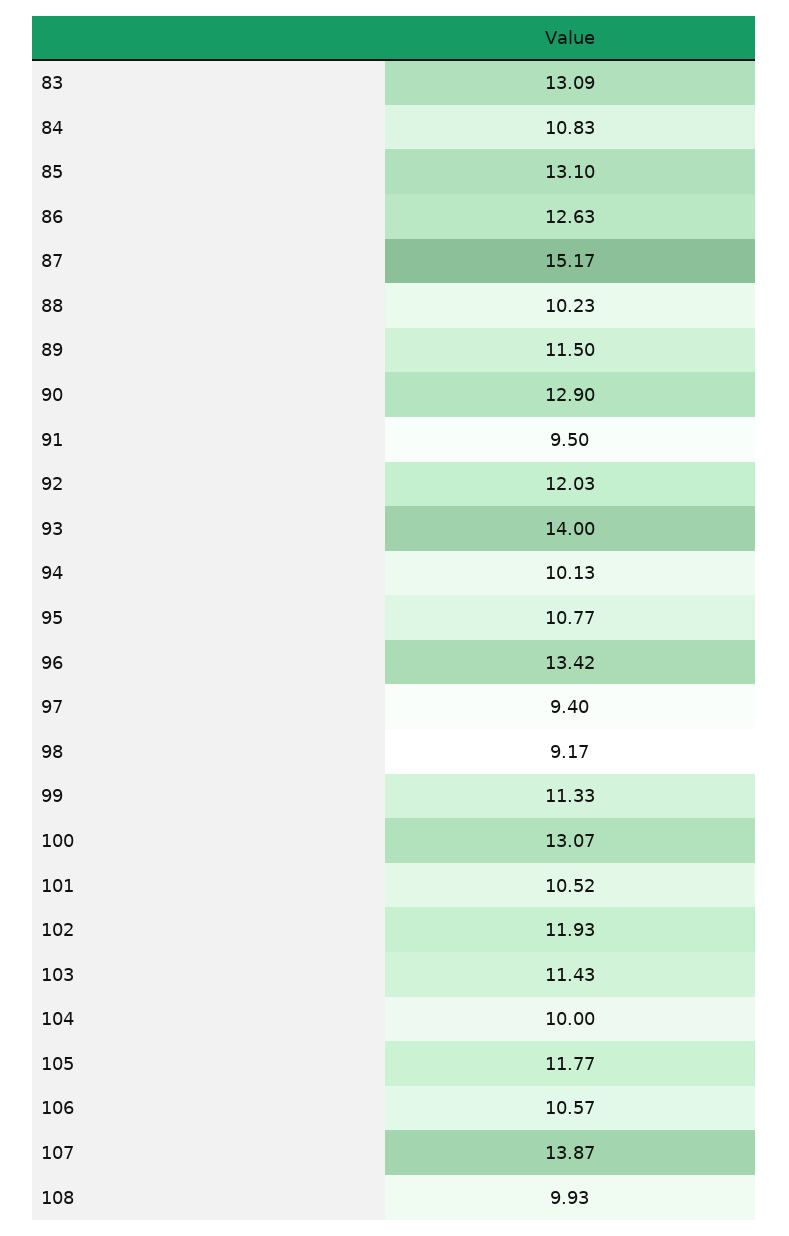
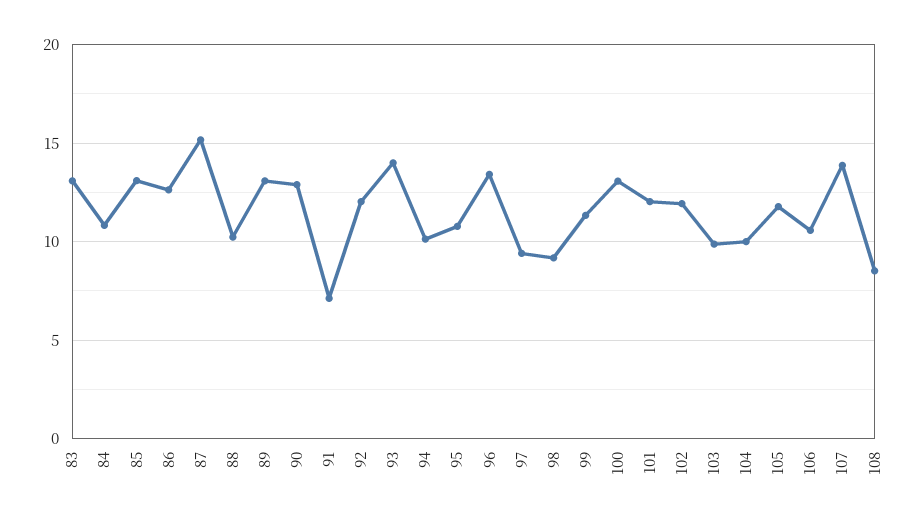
89: 11.5 -> 13
91: 9.5 -> 7
101: 10.52 -> 12
103: 11.43 -> 10
108: 9.93 -> 8.5

